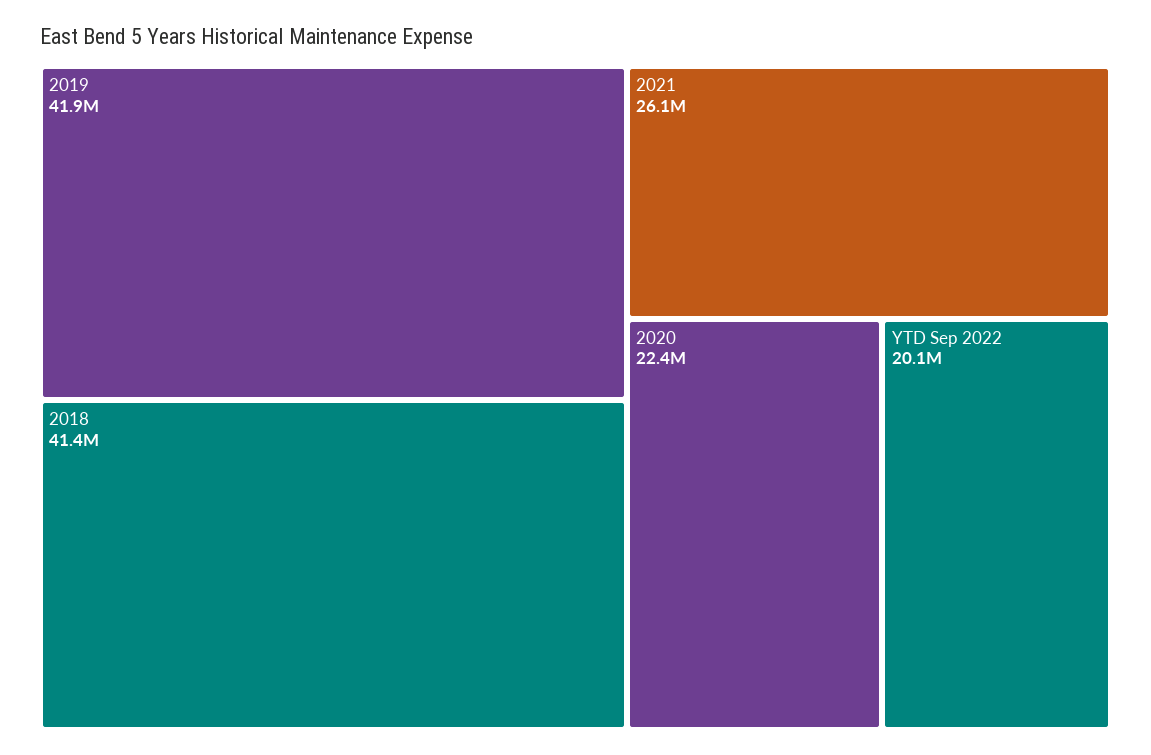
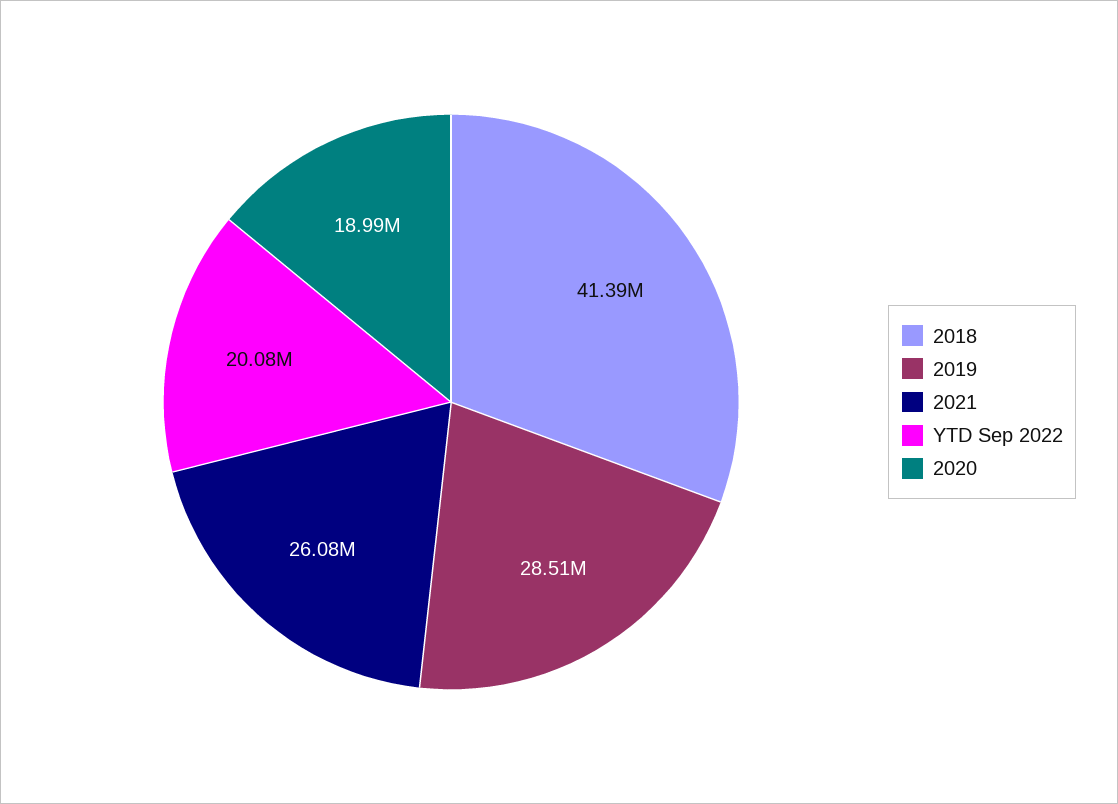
2019: 41900000 -> 28510000
2020: 22400000 -> 18990000

